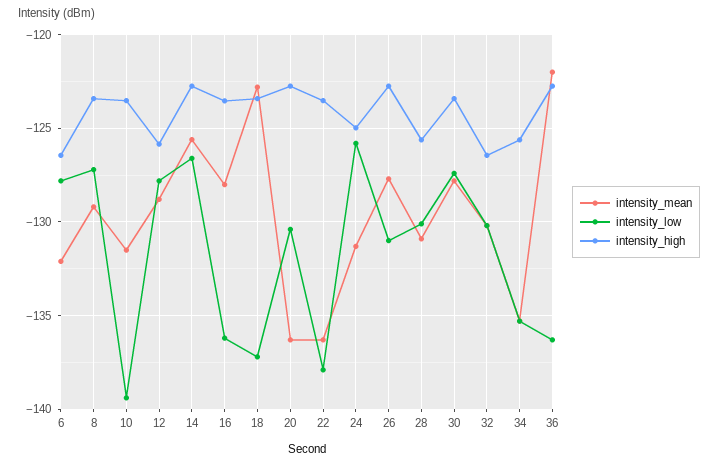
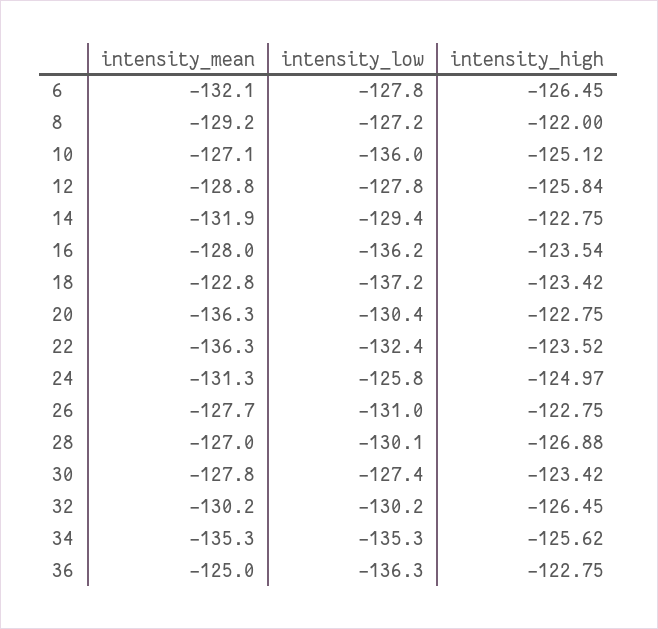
intensity_high, 8: -123.5 -> -122
intensity_mean, 10: -131.5 -> -127.1
intensity_low, 10: -139.5 -> -136
intensity_high, 10: -123.5 -> -125.12
intensity_mean, 14: -125.5 -> -131.9
intensity_low, 14: -126.5 -> -129.4
intensity_low, 22: -138 -> -132.4
intensity_mean, 28: -131 -> -127
intensity_high, 28: -125.5 -> -126.88
intensity_mean, 36: -122 -> -125

